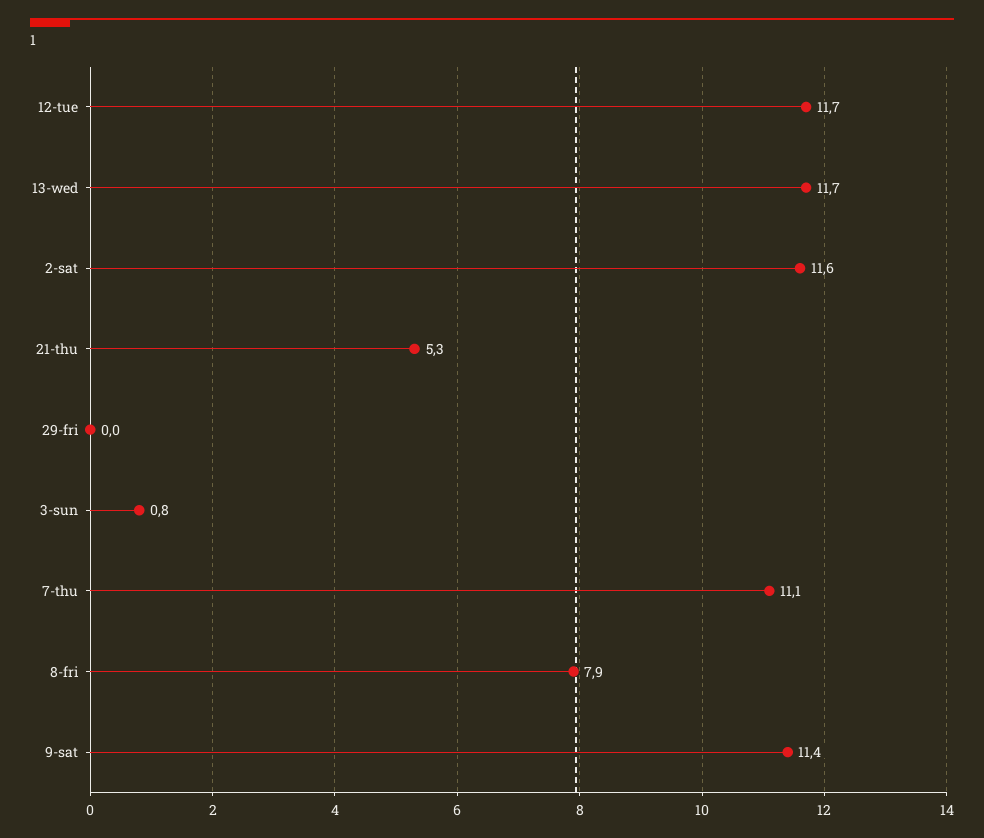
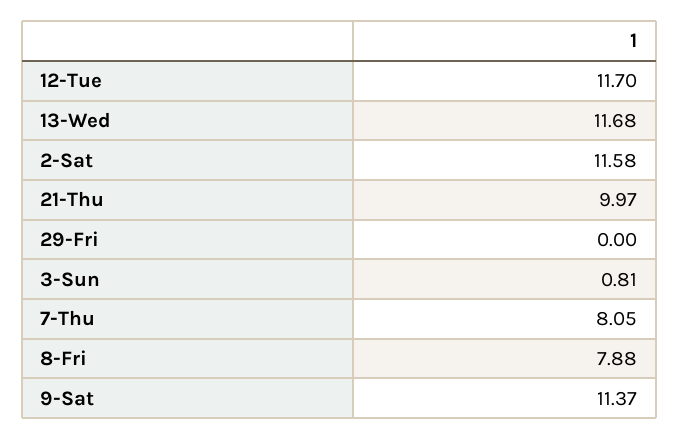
21-thu: 5.3 -> 9.97
7-thu: 11.1 -> 8.05

